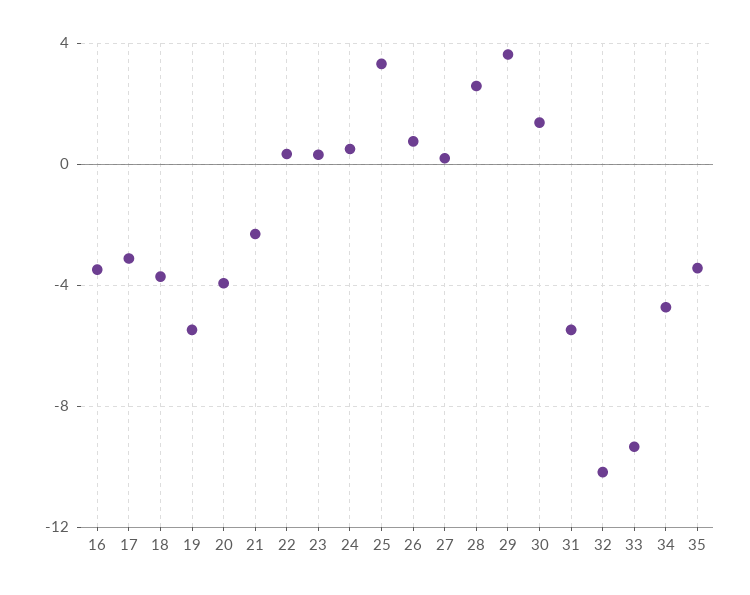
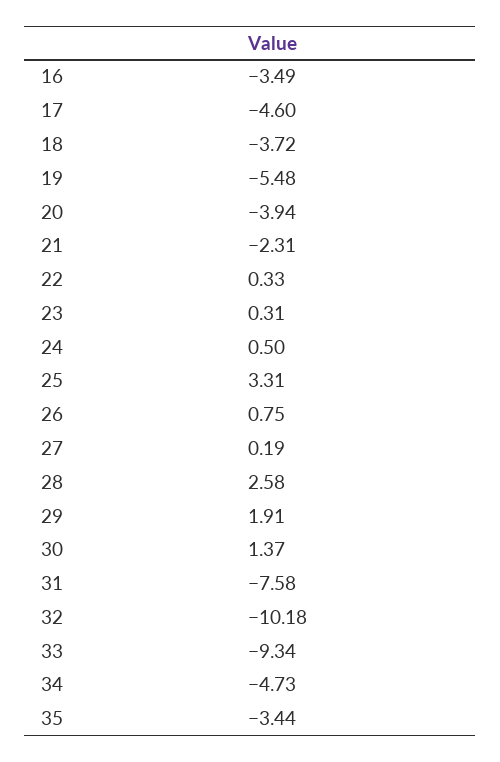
17: -3 -> -4.6
29: 3.5 -> 1.91
31: -5.5 -> -7.58

